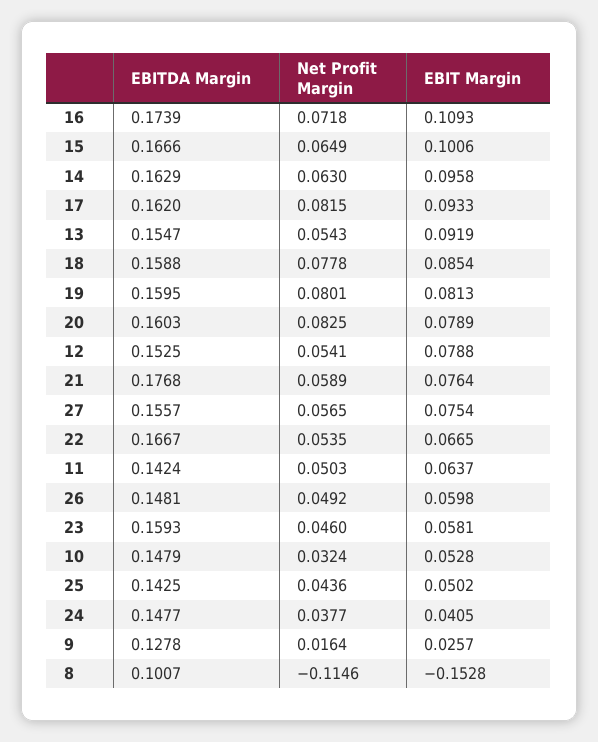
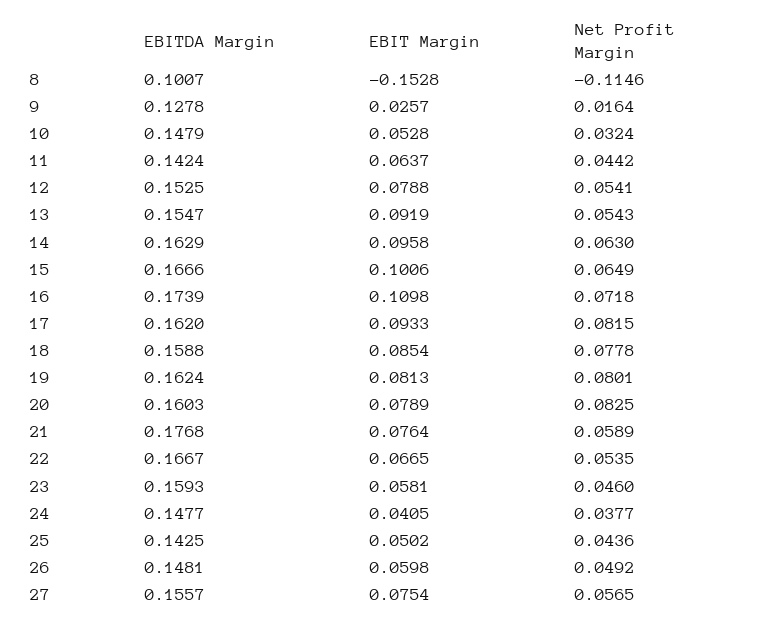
EBIT Margin, 16: 0.1093 -> 0.1098
EBITDA Margin, 19: 0.1595 -> 0.1624
Net Profit Margin, 11: 0.0503 -> 0.0442

